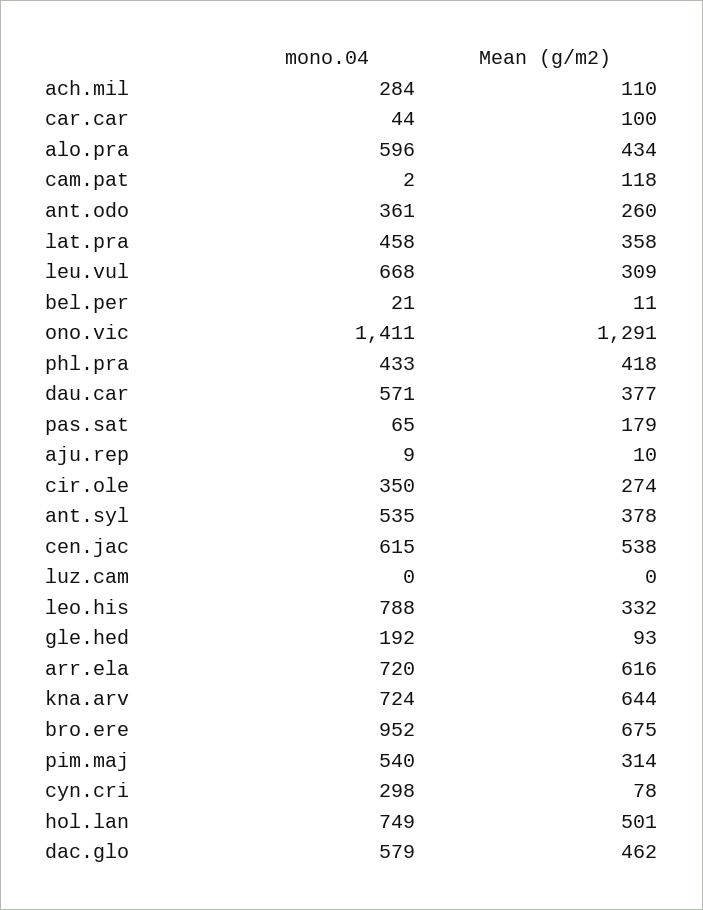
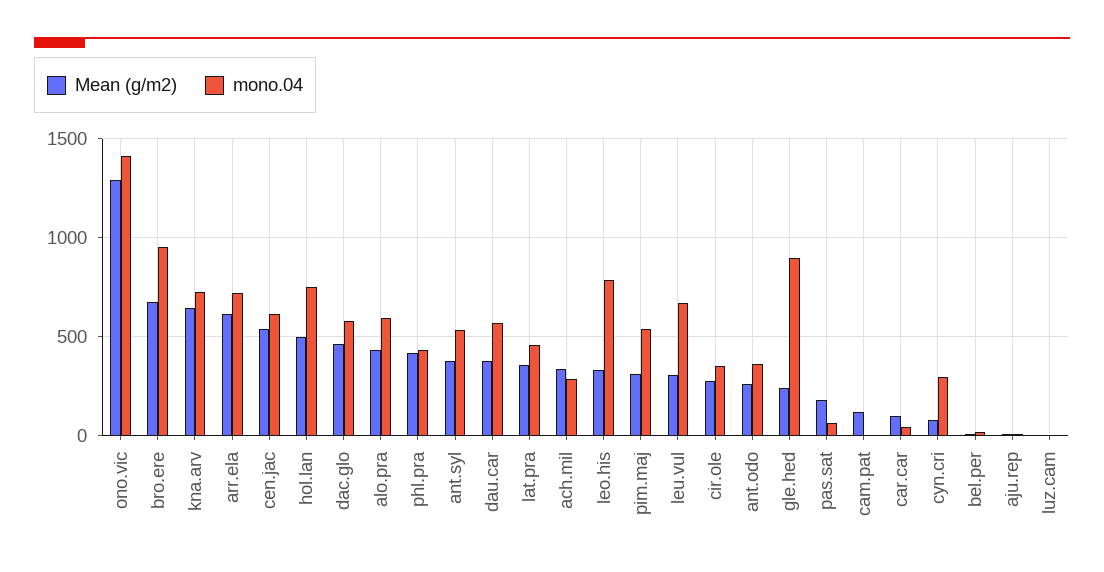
Mean (g/m2), ach.mil: 110 -> 350
mono.04, gle.hed: 192 -> 900
Mean (g/m2), gle.hed: 93 -> 250

